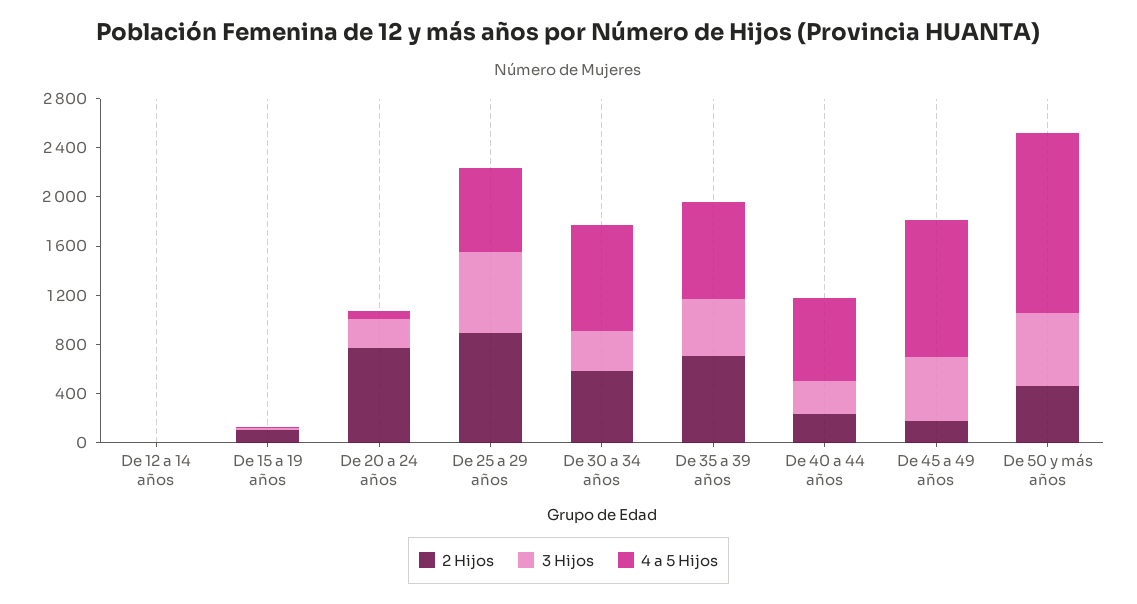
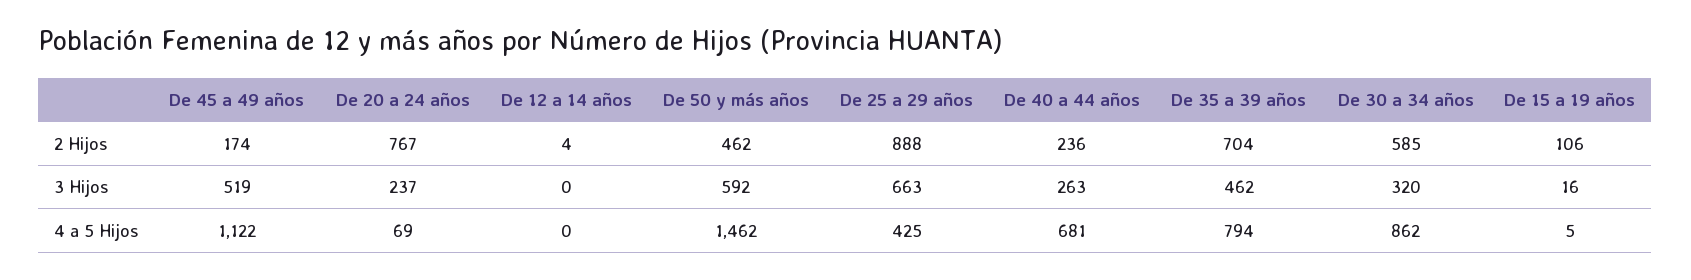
4 a 5 Hijos, De 25 a 29 años: 700 -> 425

